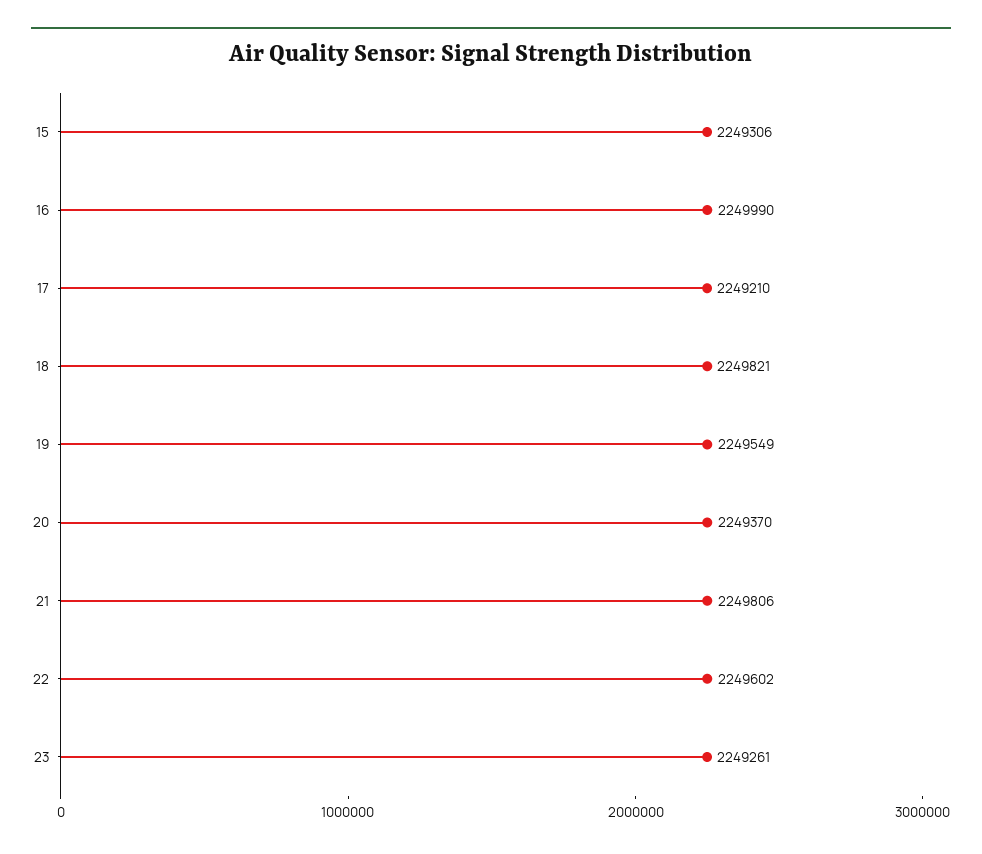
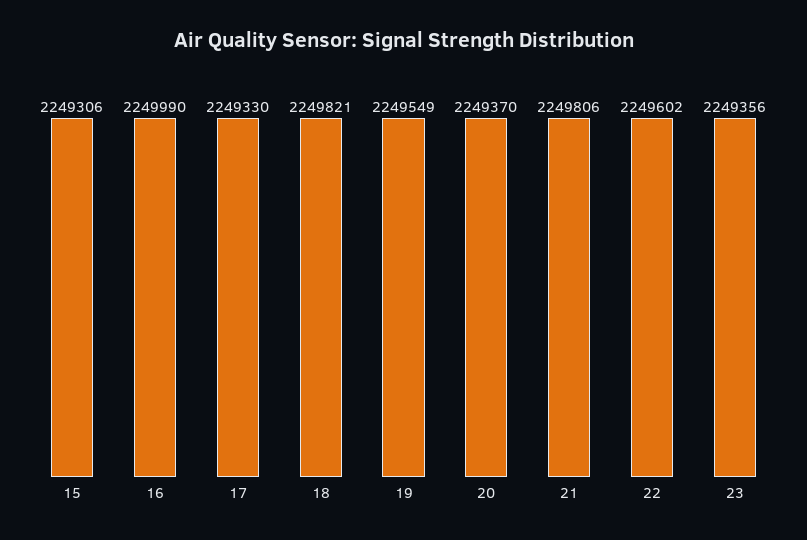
17: 2249210 -> 2249330
23: 2249261 -> 2249356

